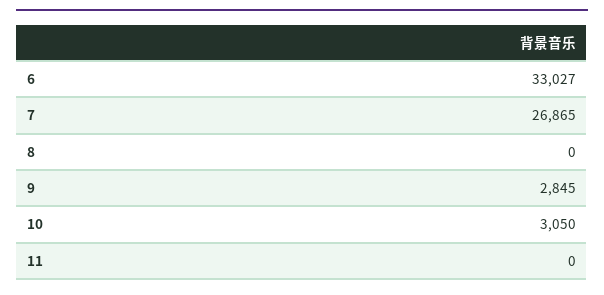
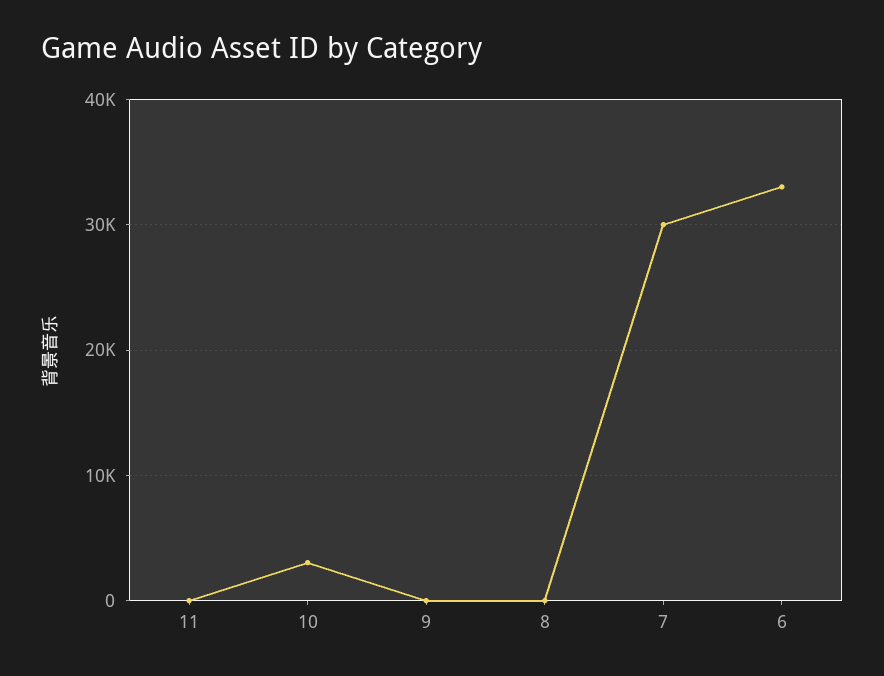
7: 26865 -> 30000
9: 2845 -> 0

